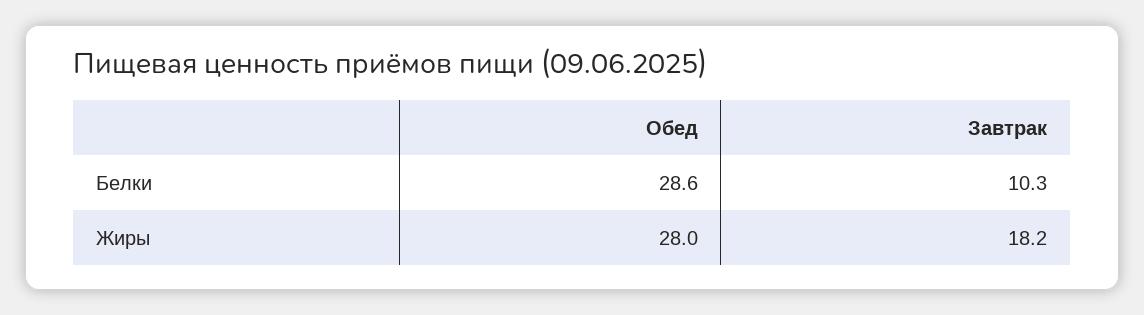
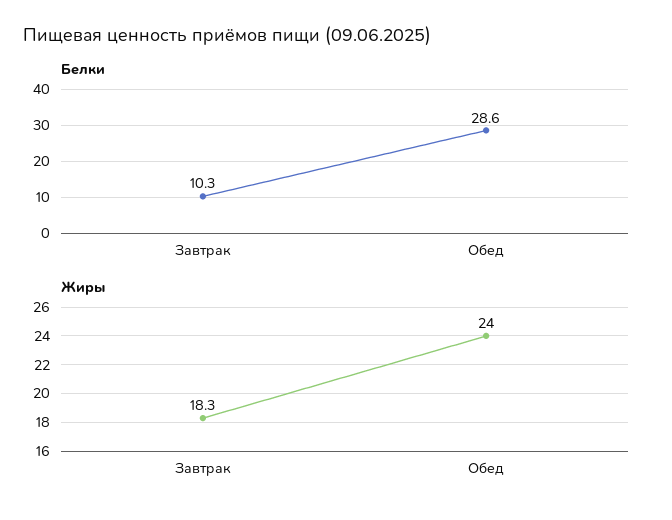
Жиры, Обед: 28 -> 24
Жиры, Завтрак: 18.2 -> 18.3

